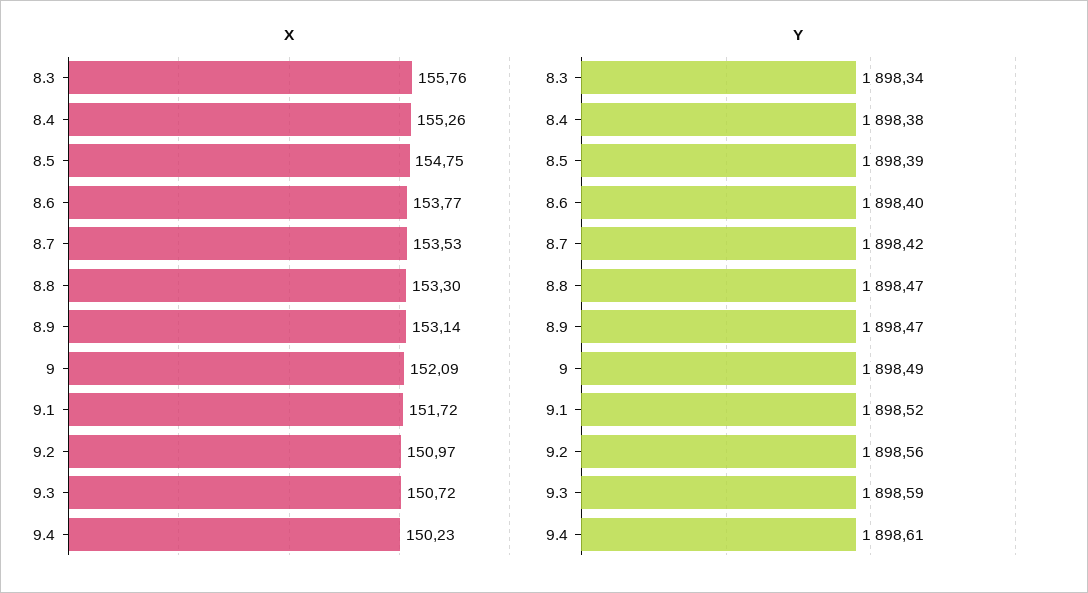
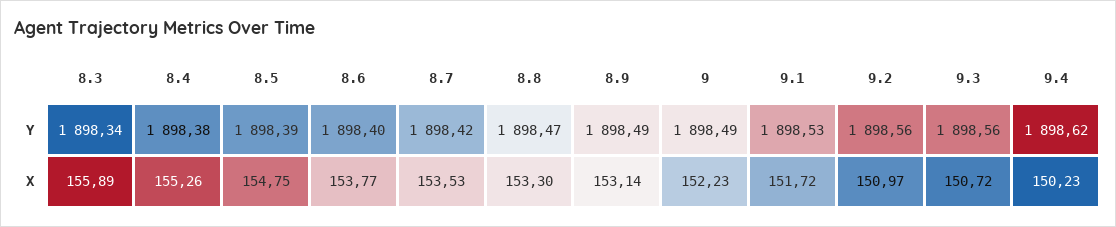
X, 8.3: 155.76 -> 155.89
X, 9: 152.09 -> 152.23
Y, 8.9: 1898.47 -> 1898.49
Y, 9.1: 1898.52 -> 1898.53
Y, 9.3: 1898.59 -> 1898.56
Y, 9.4: 1898.61 -> 1898.62

